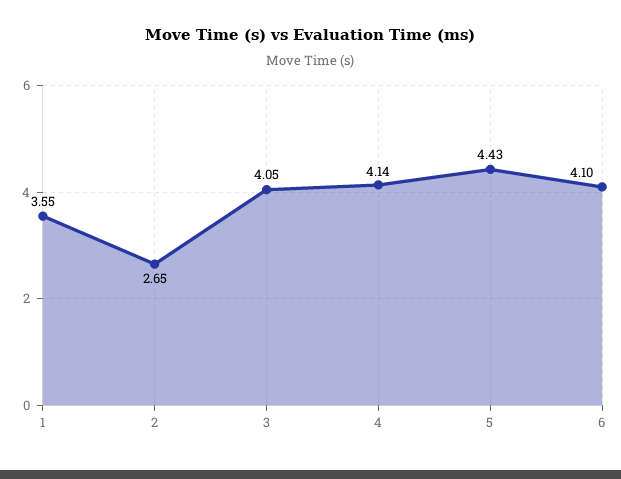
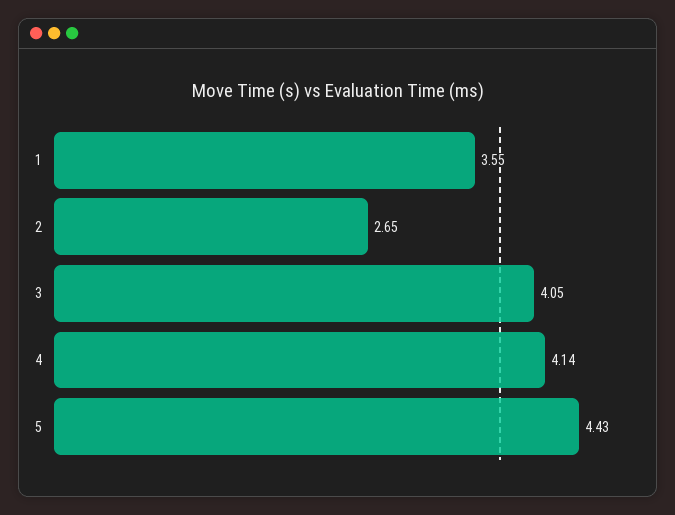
6: 4.1 -> none

